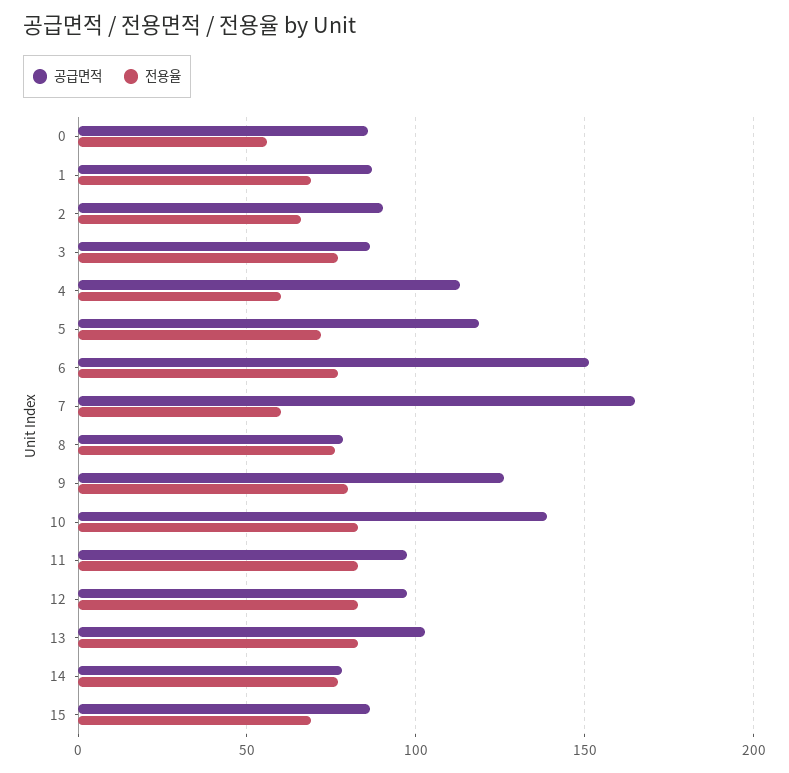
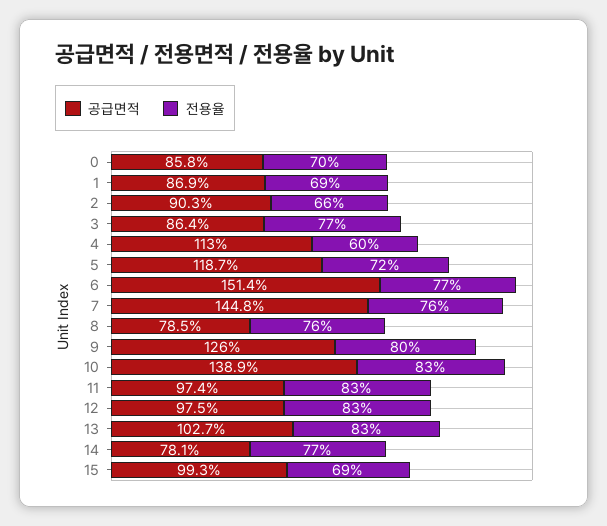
전용율, 0: 55 -> 70
공급면적, 7: 165 -> 144.8
전용율, 7: 60 -> 76
공급면적, 15: 85 -> 99.3

